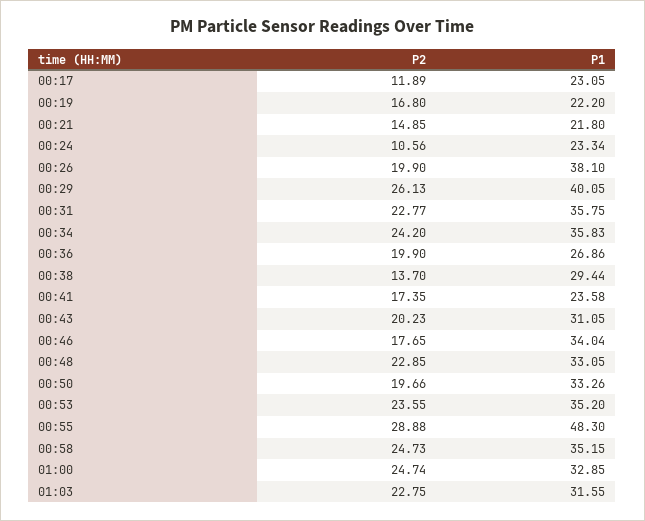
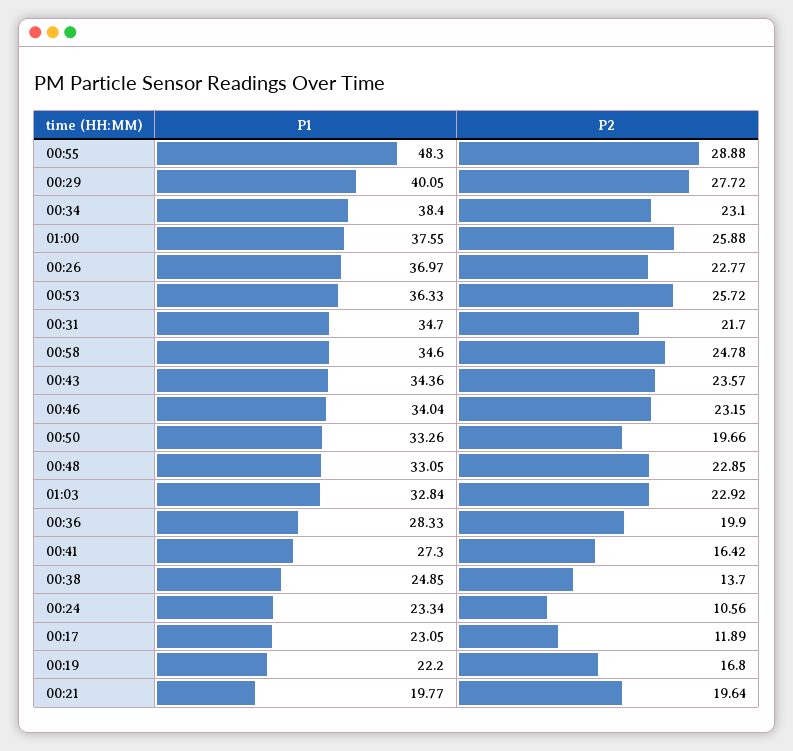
P2, 00:21: 14.85 -> 19.64
P1, 00:21: 21.8 -> 19.77
P2, 00:26: 19.9 -> 22.77
P1, 00:26: 38.1 -> 36.97
P2, 00:29: 26.13 -> 27.72
P2, 00:31: 22.77 -> 21.7
P1, 00:31: 35.75 -> 34.7
P2, 00:34: 24.2 -> 23.1
P1, 00:34: 35.83 -> 38.4
P1, 00:36: 26.86 -> 28.33
P1, 00:38: 29.44 -> 24.85
P2, 00:41: 17.35 -> 16.42
P1, 00:41: 23.58 -> 27.3
P2, 00:43: 20.23 -> 23.57
P1, 00:43: 31.05 -> 34.36
P2, 00:46: 17.65 -> 23.15
P2, 00:53: 23.55 -> 25.72
P1, 00:53: 35.2 -> 36.33
P2, 00:58: 24.73 -> 24.78
P1, 00:58: 35.15 -> 34.6
P2, 01:00: 24.74 -> 25.88
P1, 01:00: 32.85 -> 37.55
P2, 01:03: 22.75 -> 22.92
P1, 01:03: 31.55 -> 32.84

